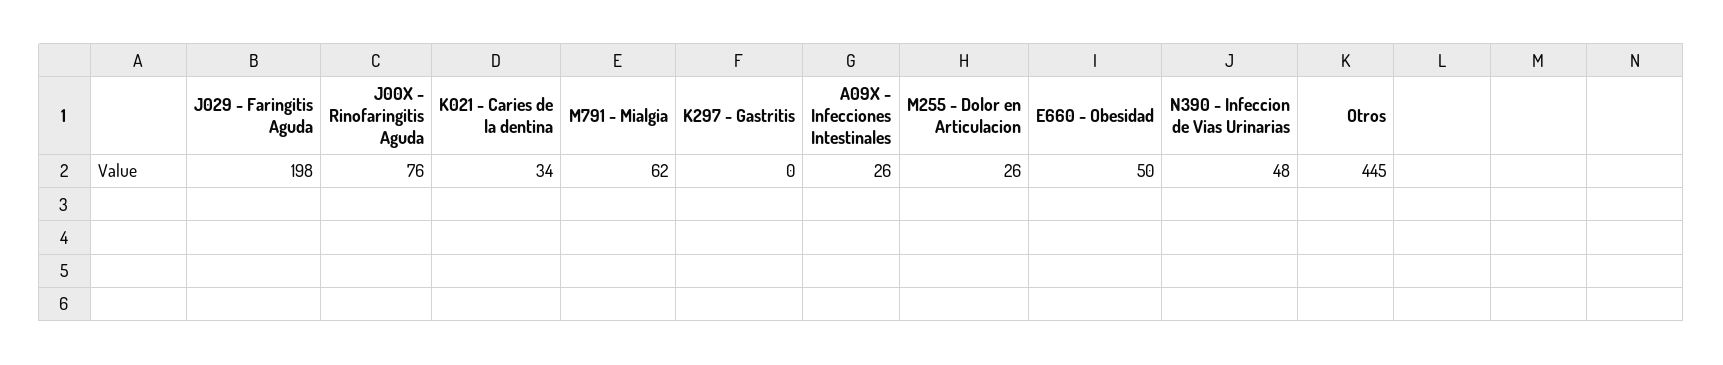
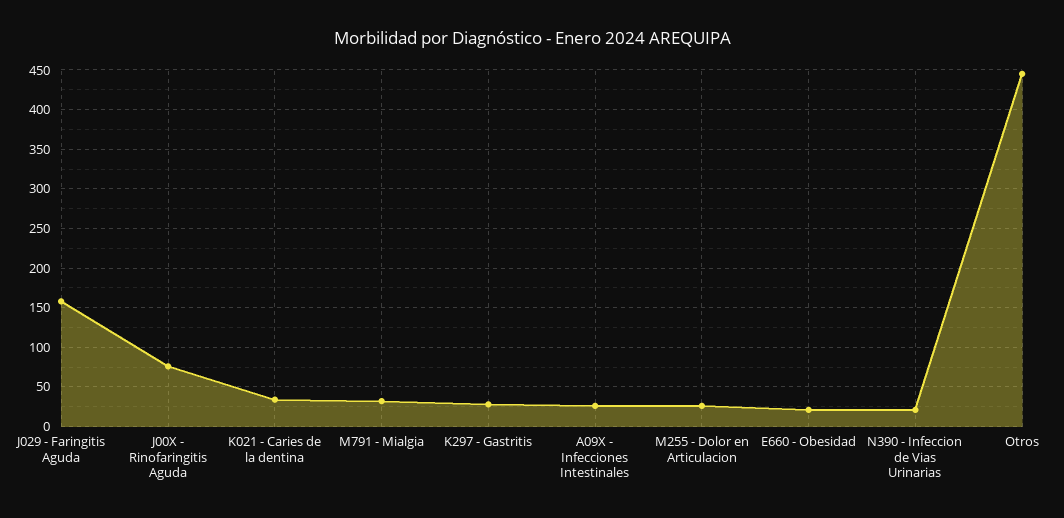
J029 - Faringitis Aguda: 198 -> 160
M791 - Mialgia: 62 -> 30
K297 - Gastritis: 0 -> 30
E660 - Obesidad: 50 -> 20
N390 - Infeccion de Vias Urinarias: 48 -> 20

